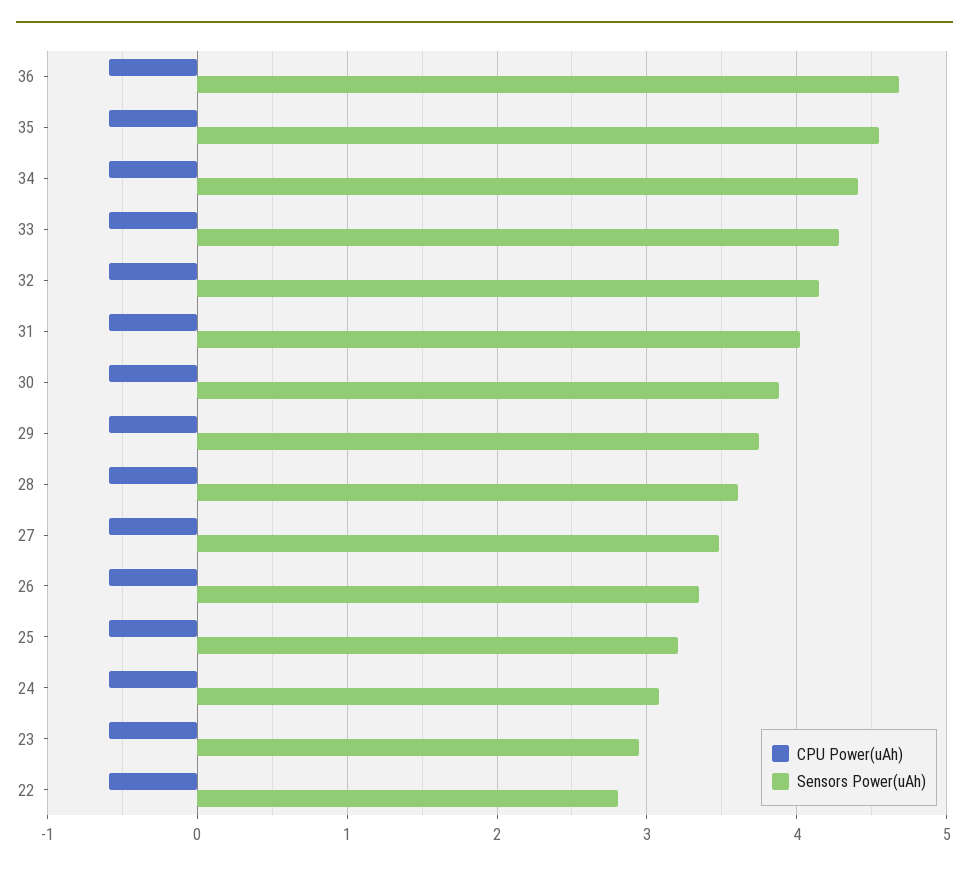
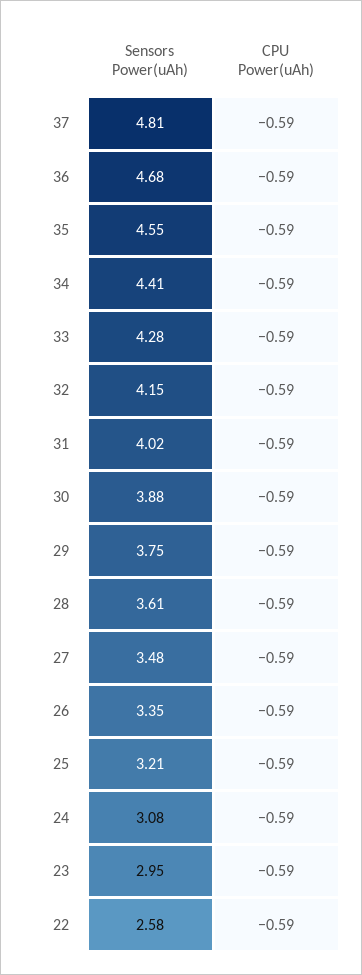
Sensors Power(uAh), 22: 2.8 -> 2.58
Sensors Power(uAh), 37: none -> 4.81
CPU Power(uAh), 37: none -> -0.59

